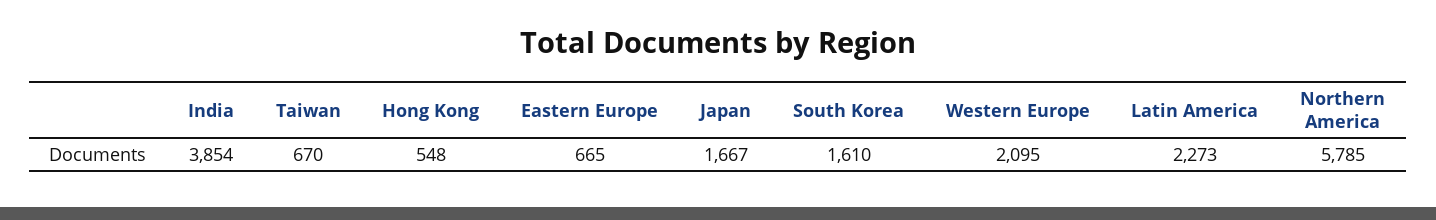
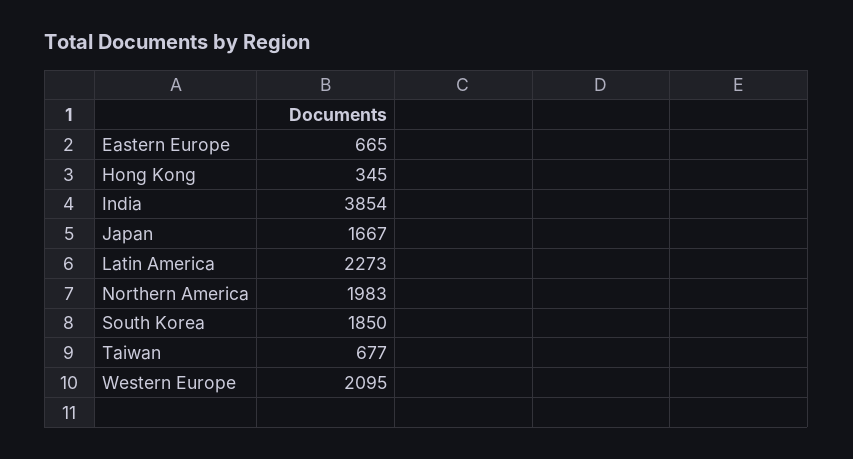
Taiwan: 670 -> 677
Hong Kong: 548 -> 345
South Korea: 1610 -> 1850
Northern America: 5785 -> 1983

